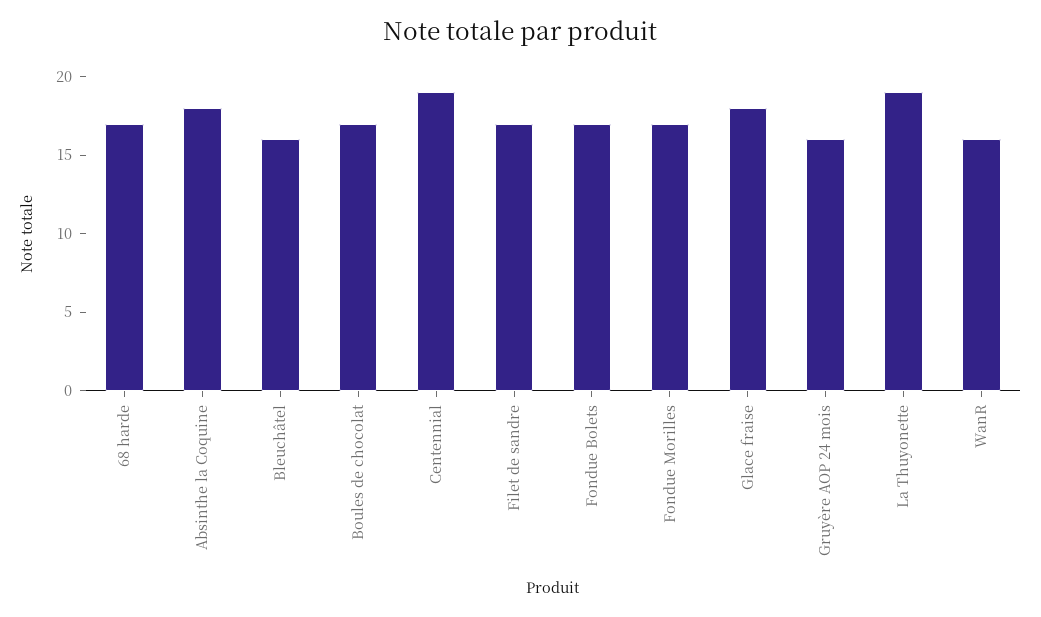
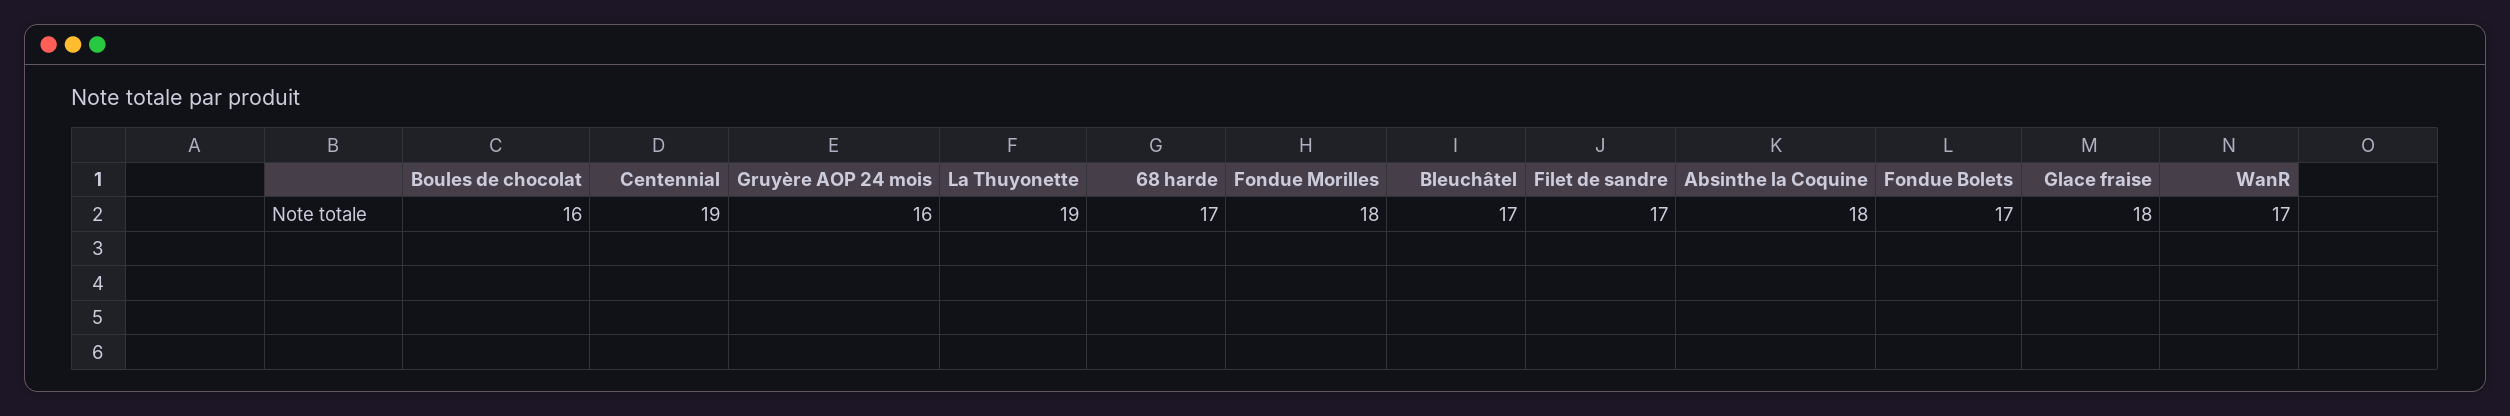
Bleuchâtel: 16 -> 17
Boules de chocolat: 17 -> 16
Fondue Morilles: 17 -> 18
WanR: 16 -> 17

